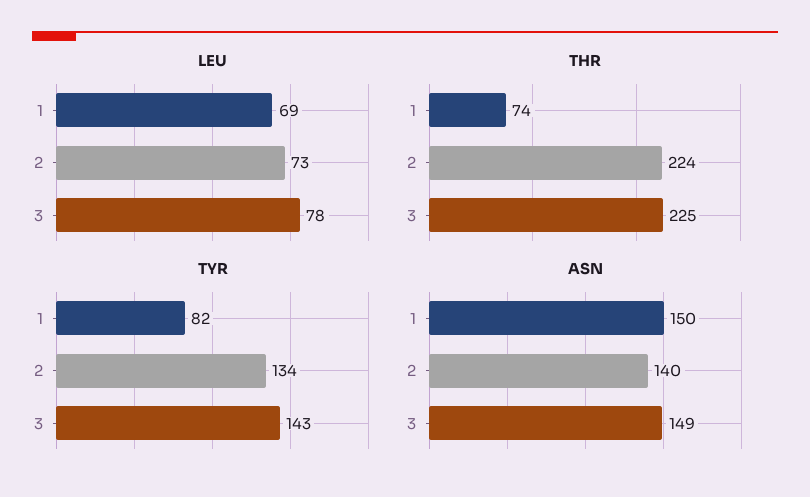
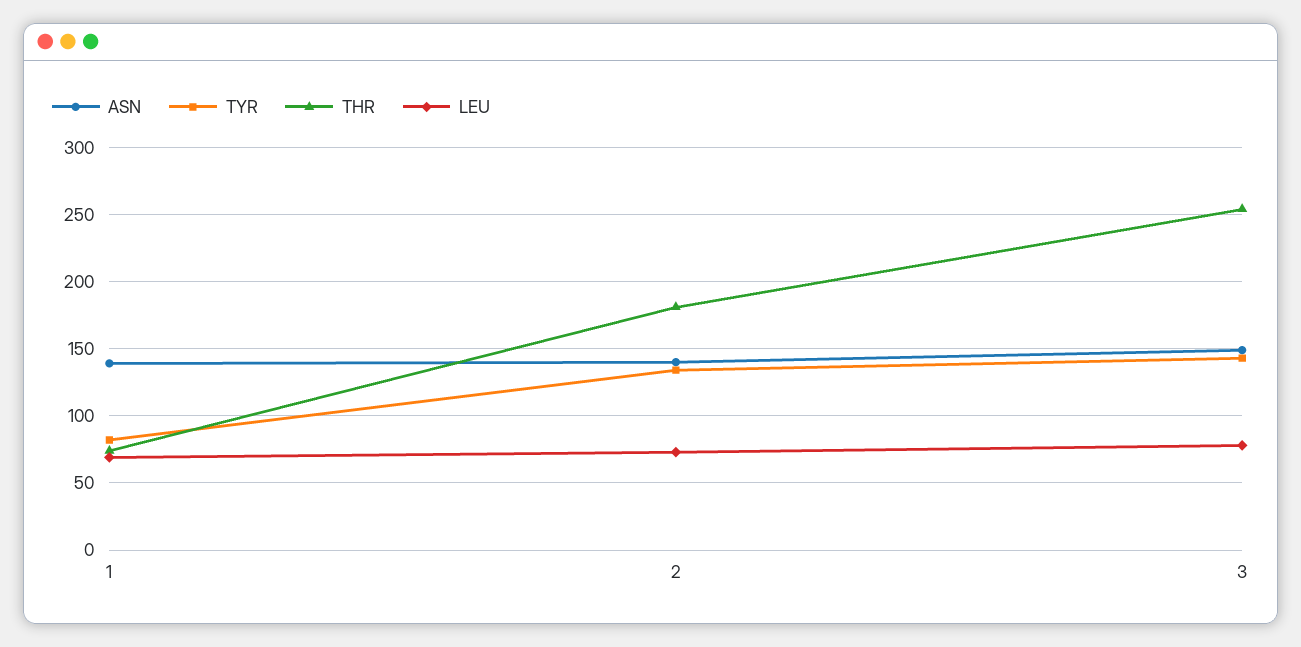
THR, 2: 224 -> 180
THR, 3: 225 -> 255
ASN, 1: 150 -> 140

